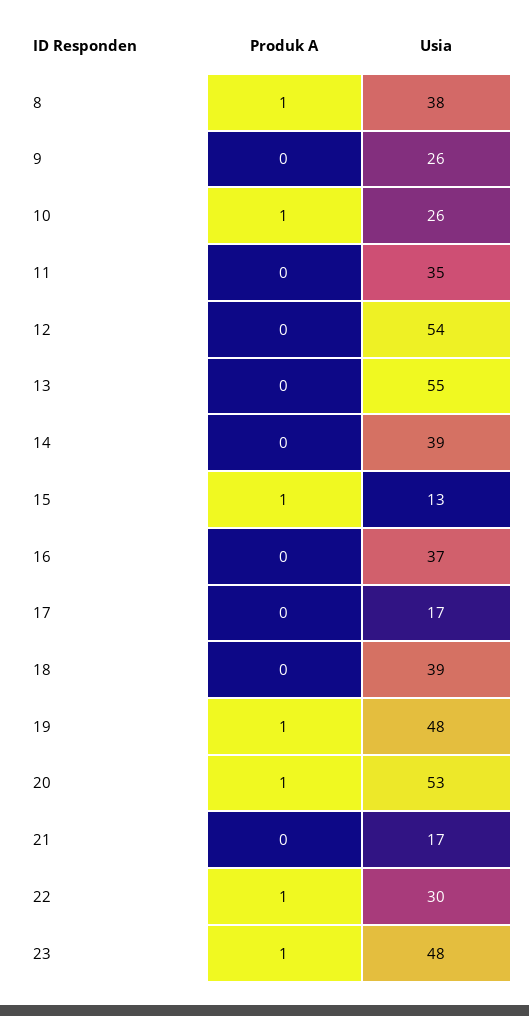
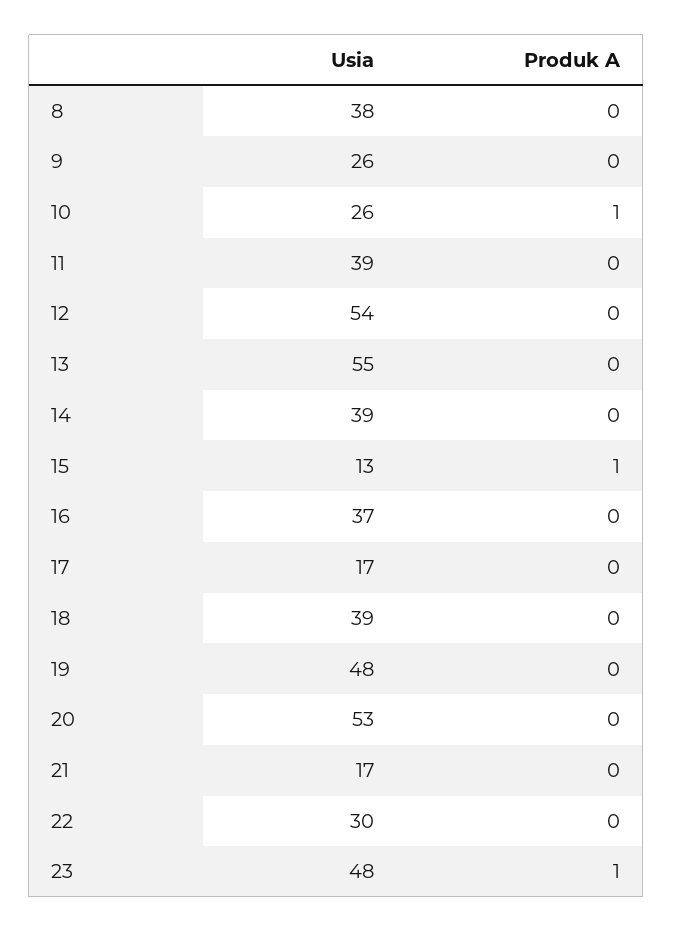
Produk A, 8: 1 -> 0
Usia, 11: 35 -> 39
Produk A, 19: 1 -> 0
Produk A, 20: 1 -> 0
Produk A, 22: 1 -> 0

